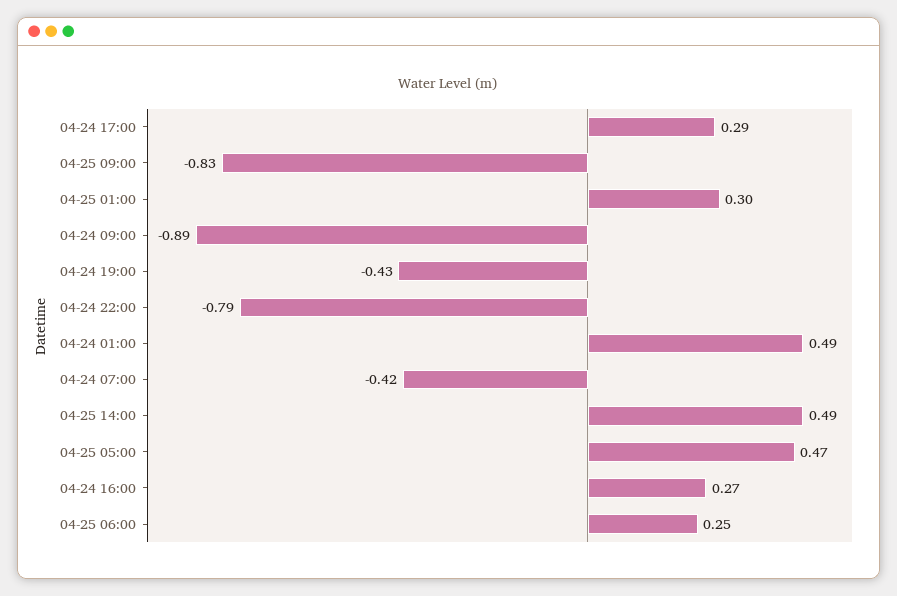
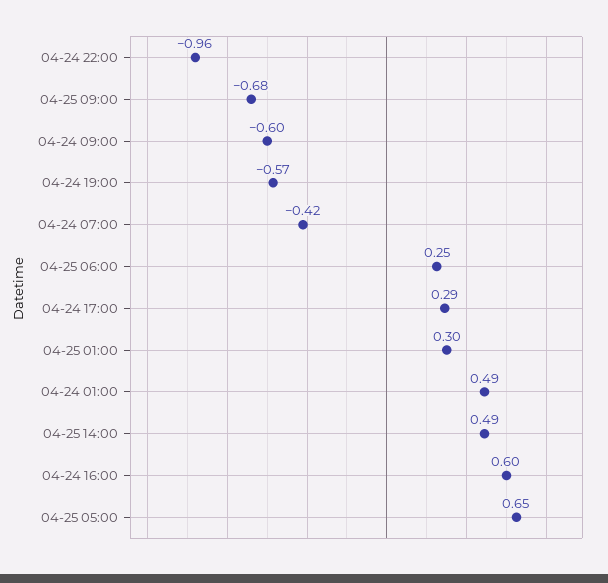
04-25 09:00: -0.83 -> -0.68
04-24 09:00: -0.89 -> -0.6
04-24 19:00: -0.43 -> -0.57
04-24 22:00: -0.79 -> -0.96
04-25 05:00: 0.47 -> 0.65
04-24 16:00: 0.27 -> 0.6

